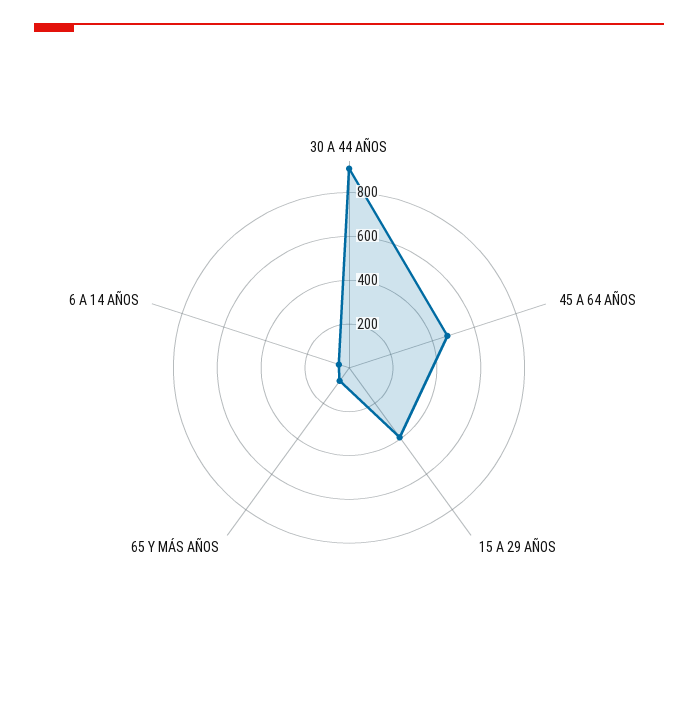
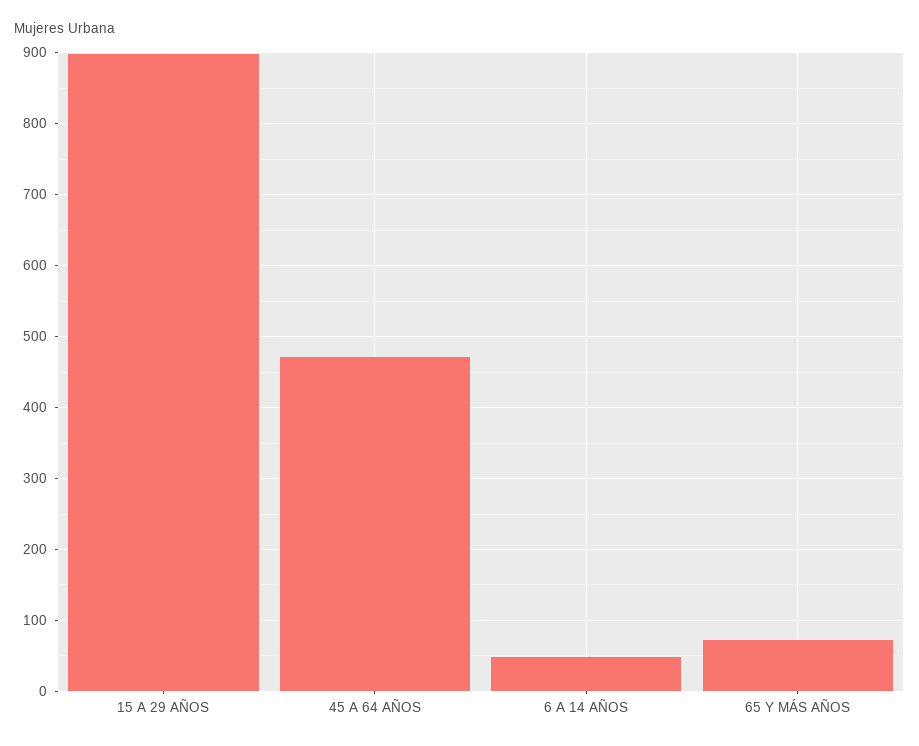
30 A 44 AÑOS: 900 -> none
15 A 29 AÑOS: 400 -> 900

